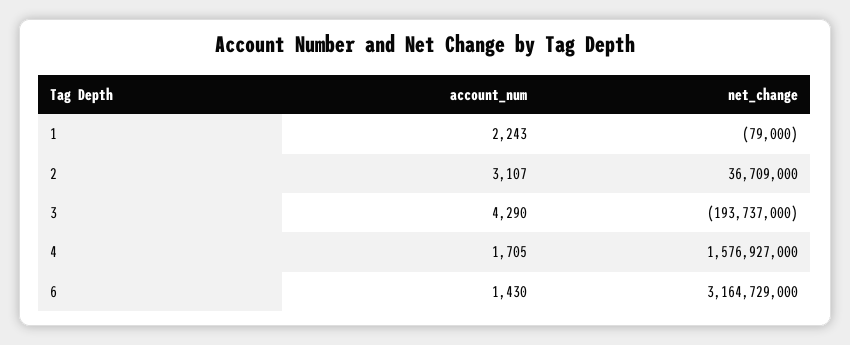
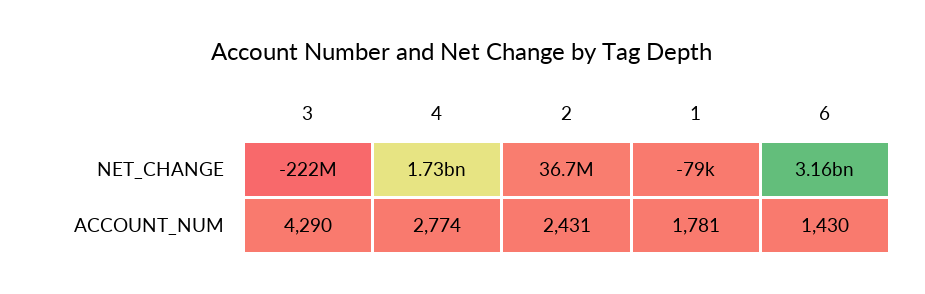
account_num, 1: 2243 -> 1781
account_num, 2: 3107 -> 2431
net_change, 3: -193737000 -> -222000000
account_num, 4: 1705 -> 2774
net_change, 4: 1576927000 -> 1730000000

